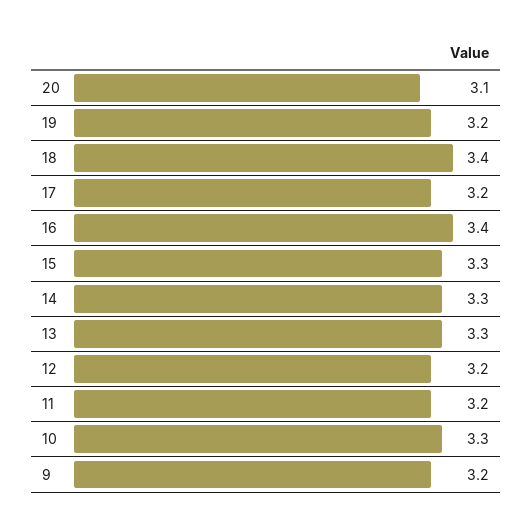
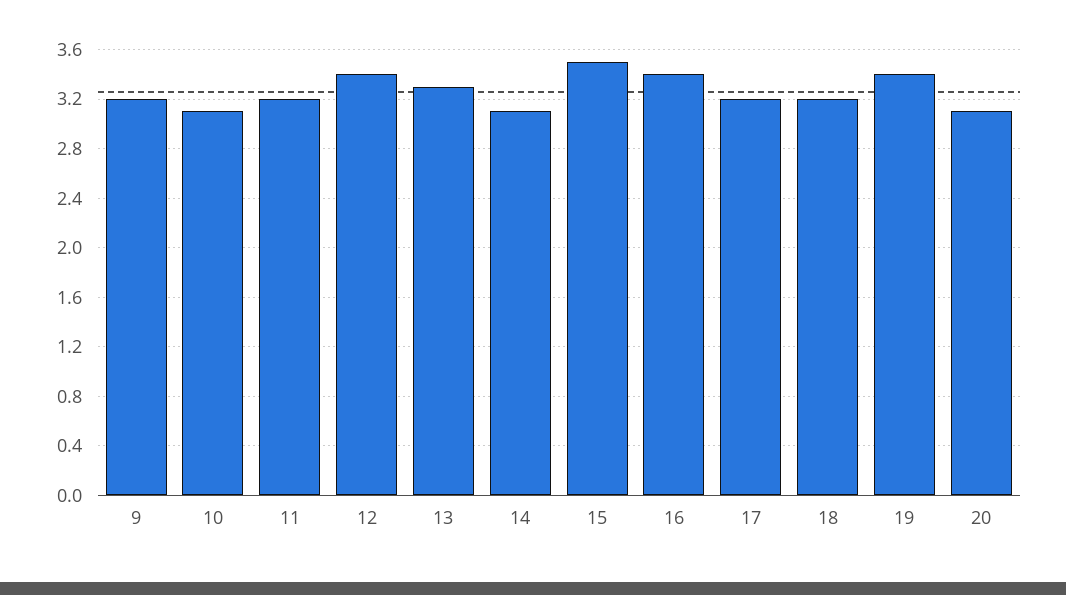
19: 3.2 -> 3.4
18: 3.4 -> 3.2
15: 3.3 -> 3.5
14: 3.3 -> 3.1
12: 3.2 -> 3.4
10: 3.3 -> 3.1

